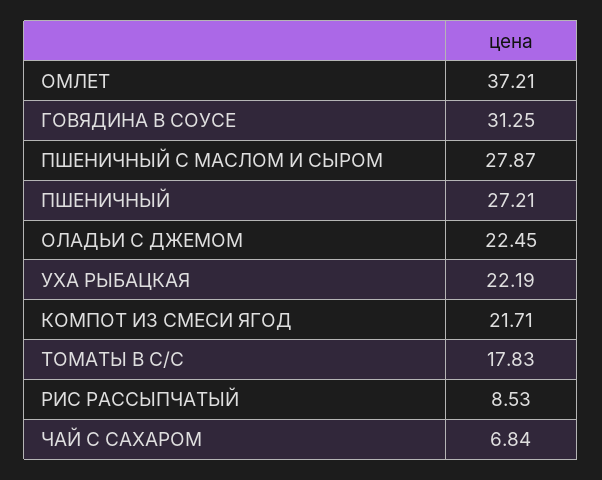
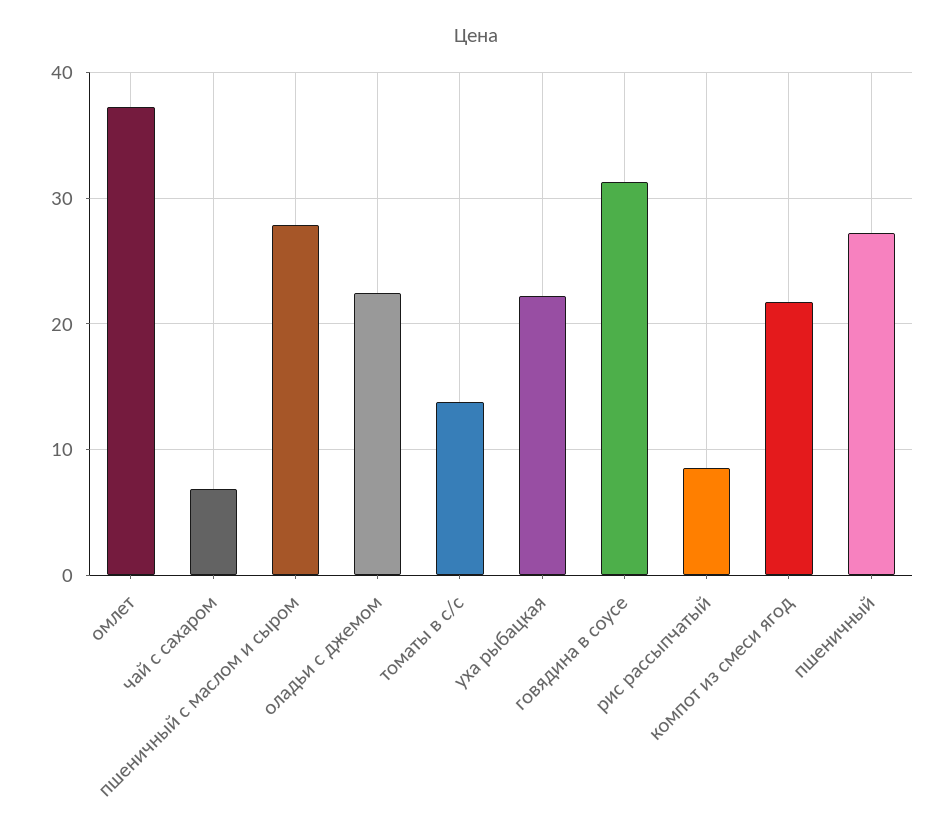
ТОМАТЫ В С/С: 17.83 -> 14

